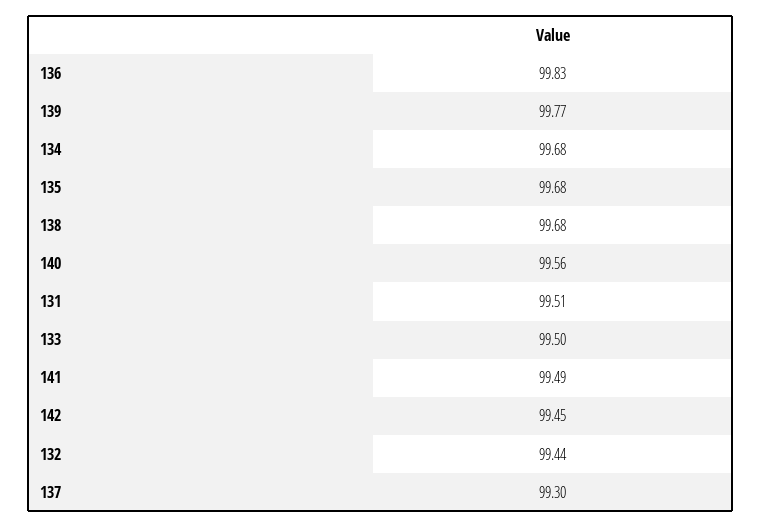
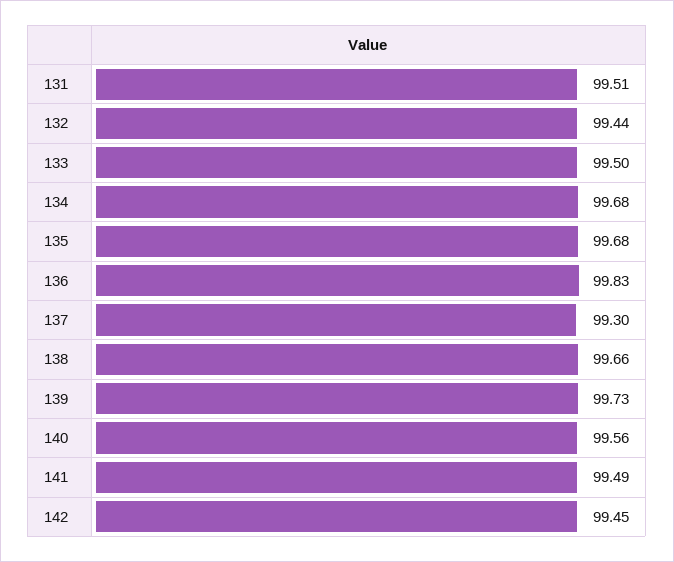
139: 99.77 -> 99.73
138: 99.68 -> 99.66

